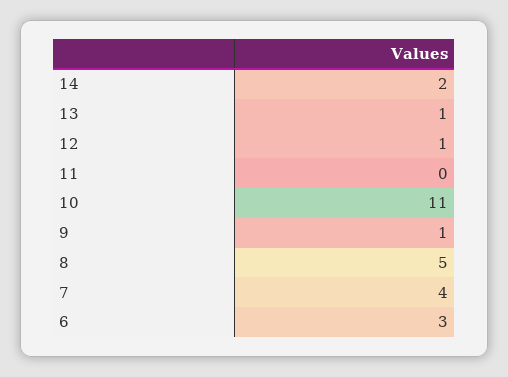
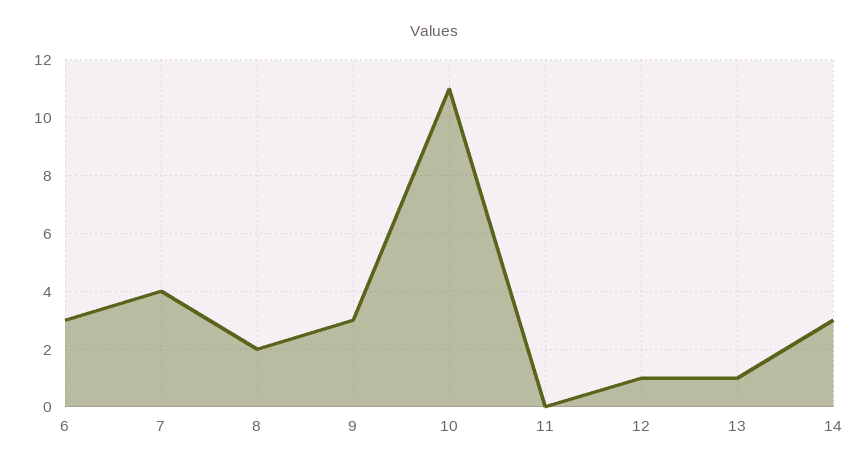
14: 2 -> 3
9: 1 -> 3
8: 5 -> 2

